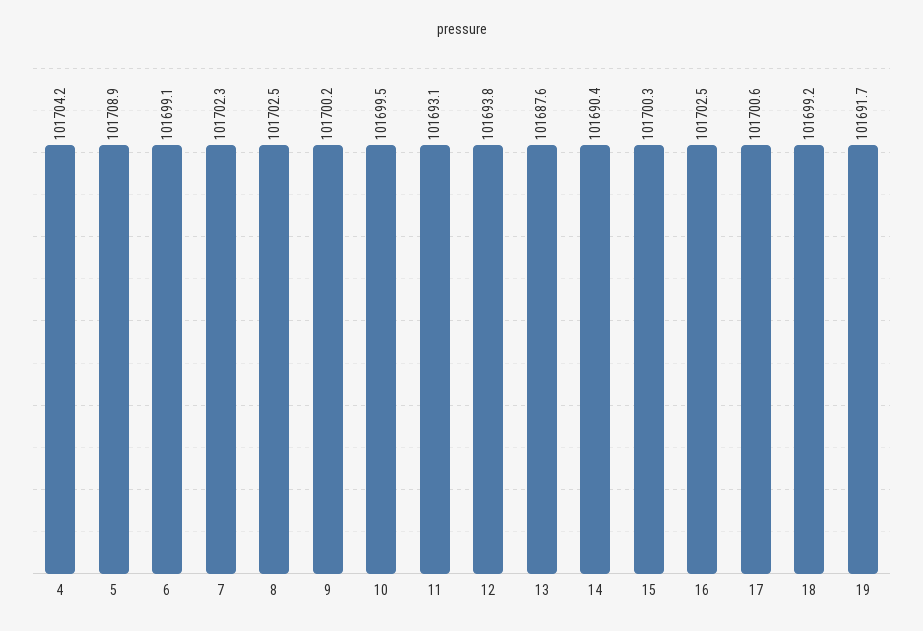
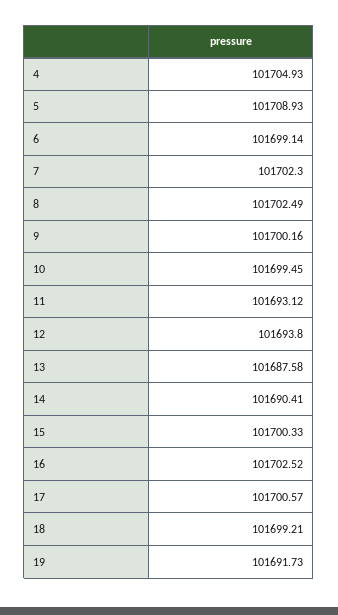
4: 101704.2 -> 101704.93

